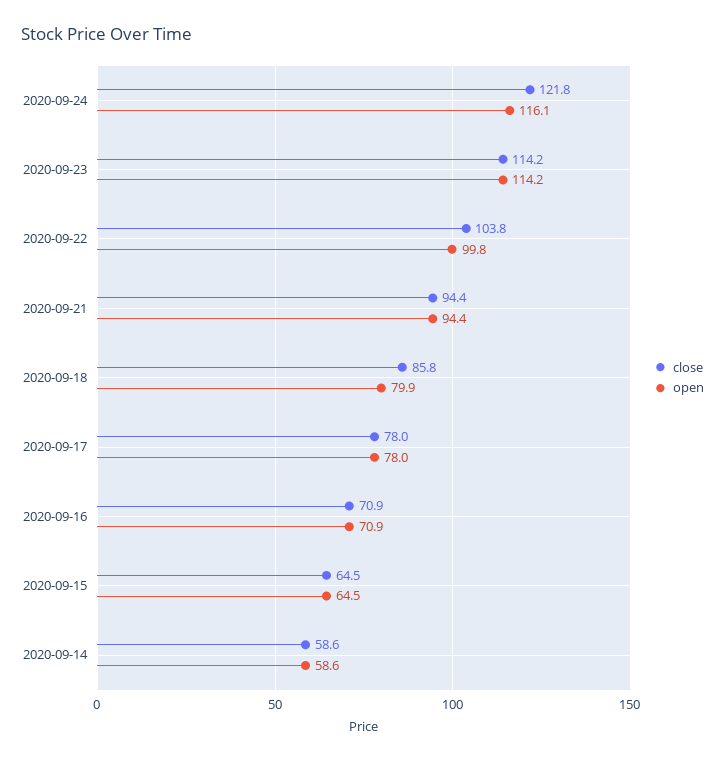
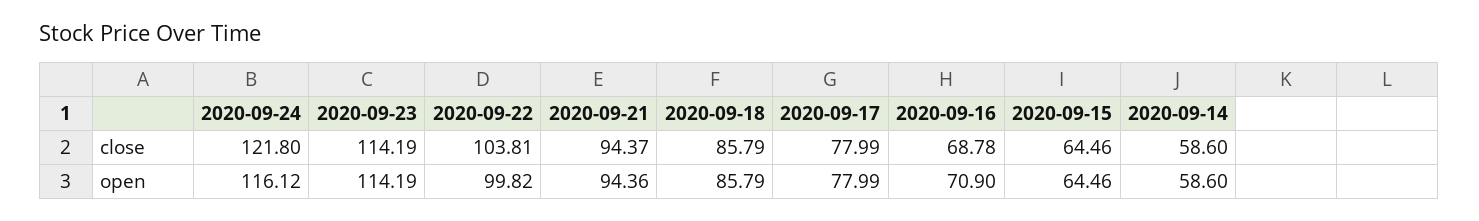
open, 2020-09-18: 79.9 -> 85.79
close, 2020-09-16: 70.9 -> 68.78

